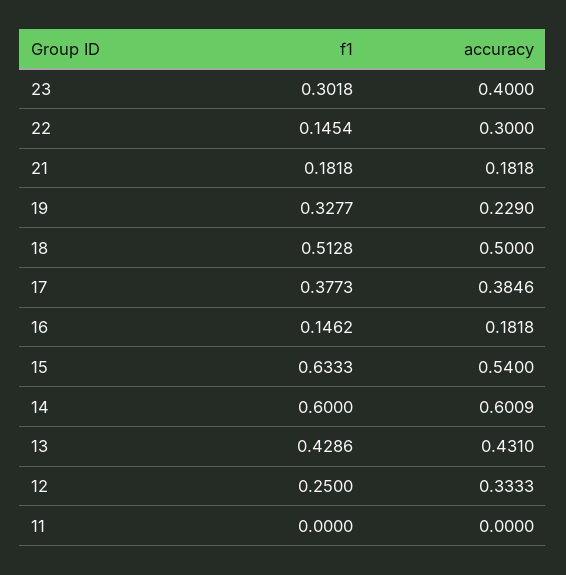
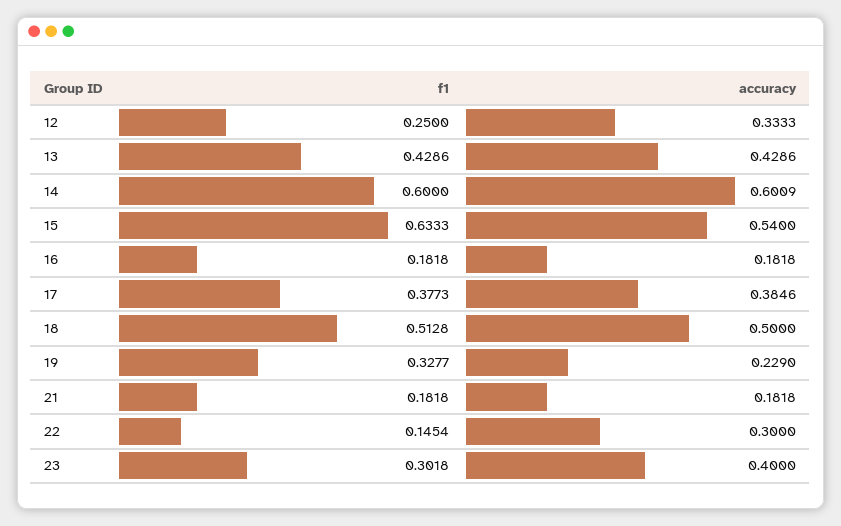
f1, 16: 0.1462 -> 0.1818
accuracy, 13: 0.431 -> 0.4286
f1, 11: 0 -> none
accuracy, 11: 0 -> none

